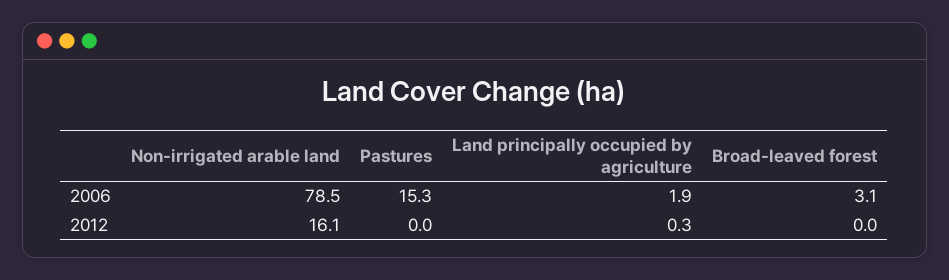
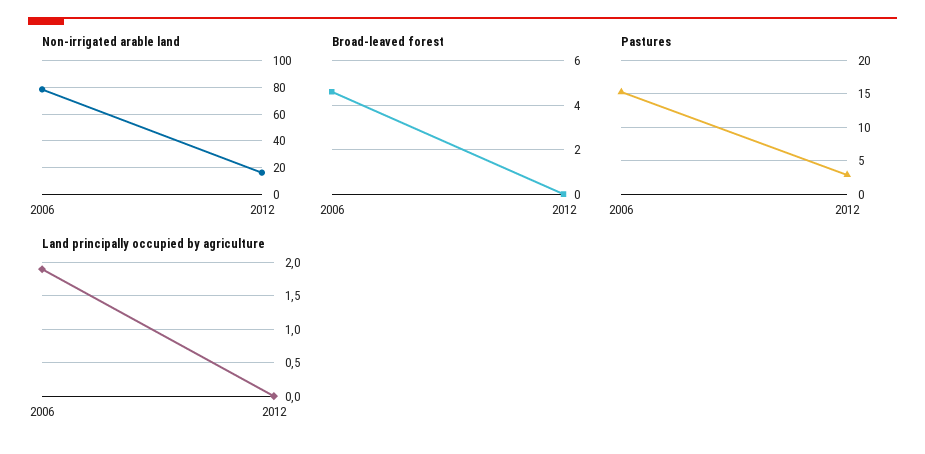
Broad-leaved forest, 2006: 3.1 -> 4.5
Pastures, 2012: 0 -> 3
Land principally occupied by agriculture, 2012: 0.3 -> 0

